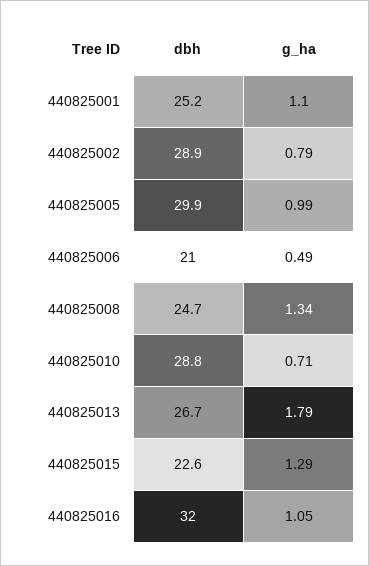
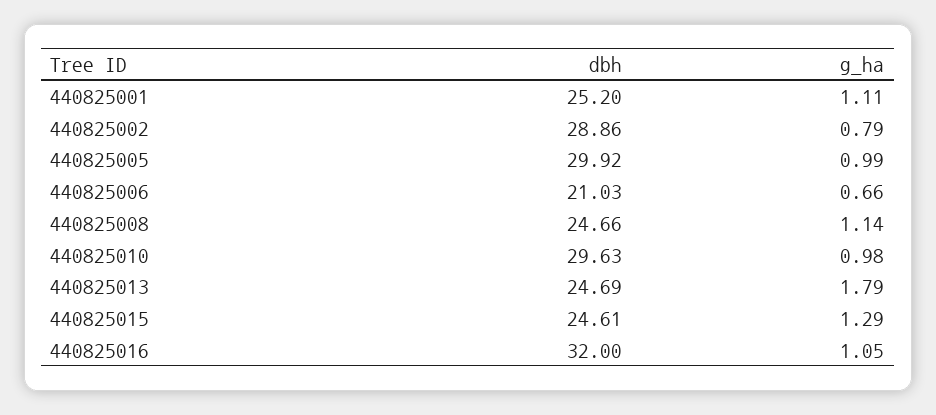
g_ha, 440825001: 1.1 -> 1.11
g_ha, 440825006: 0.49 -> 0.66
g_ha, 440825008: 1.34 -> 1.14
dbh, 440825010: 28.8 -> 29.63
g_ha, 440825010: 0.71 -> 0.98
dbh, 440825013: 26.7 -> 24.69
dbh, 440825015: 22.6 -> 24.61

